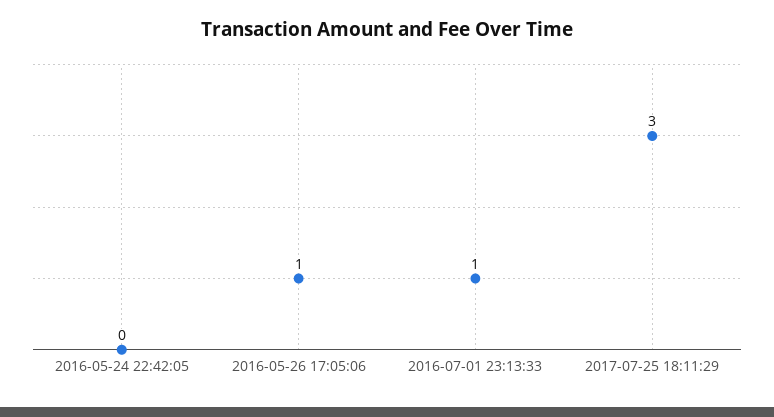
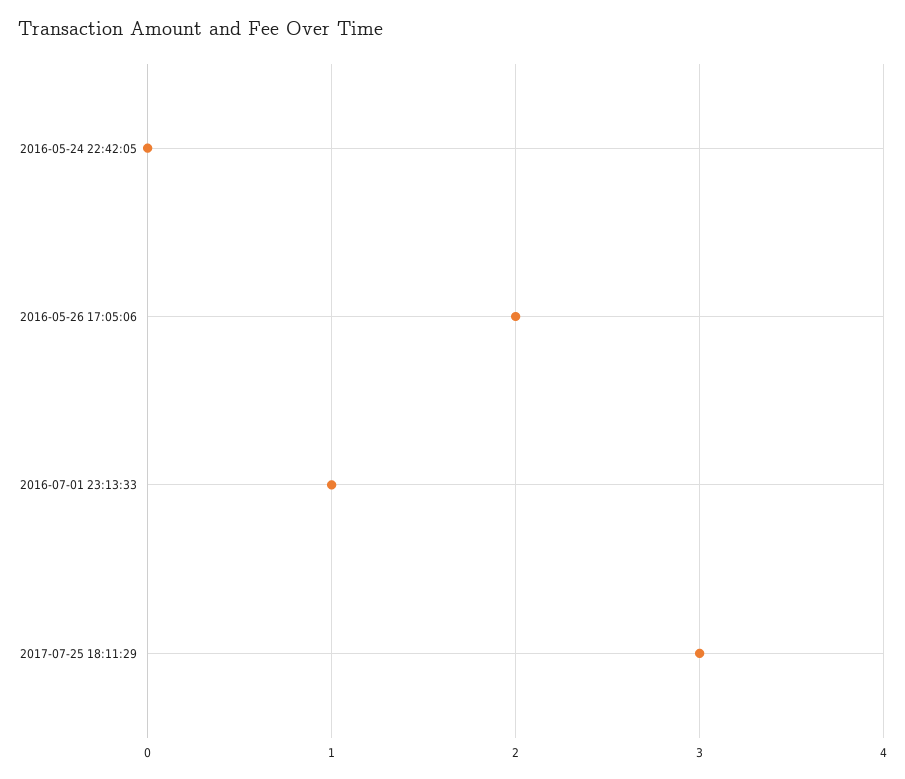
2016-05-26 17:05:06: 1 -> 2

